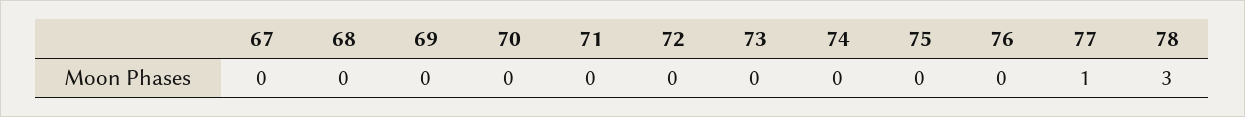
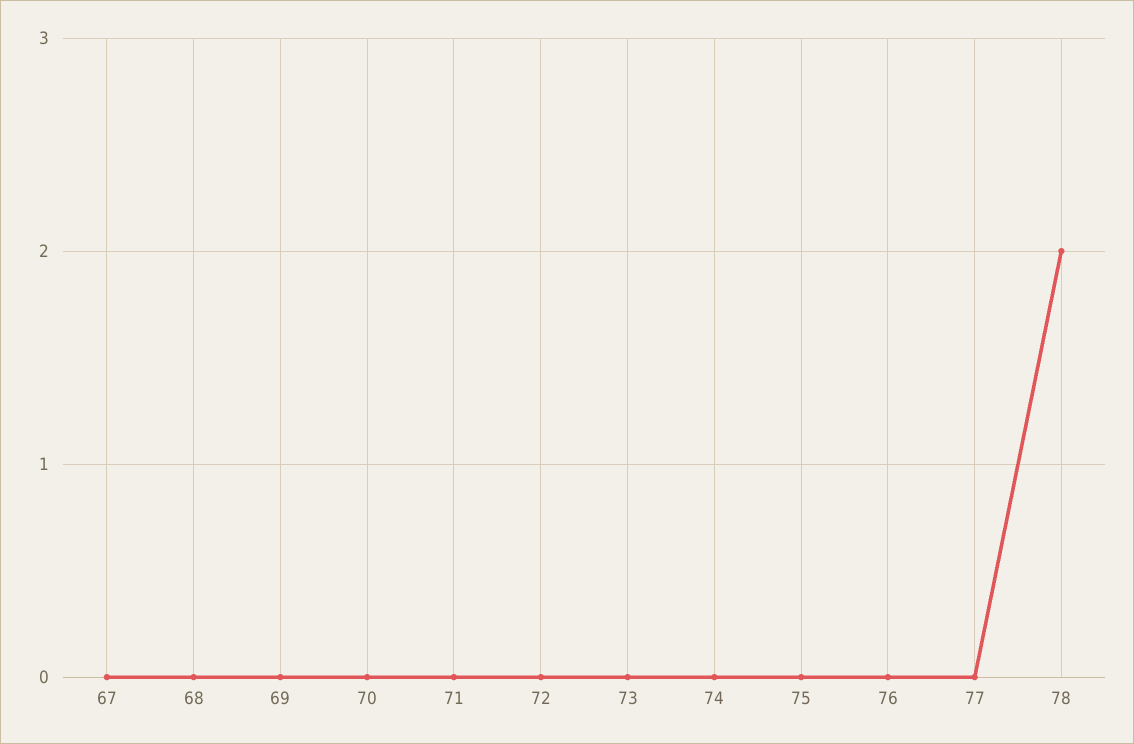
77: 1 -> 0
78: 3 -> 2

